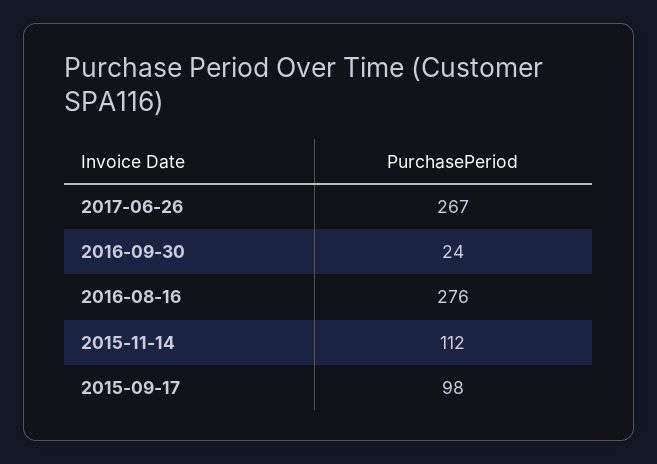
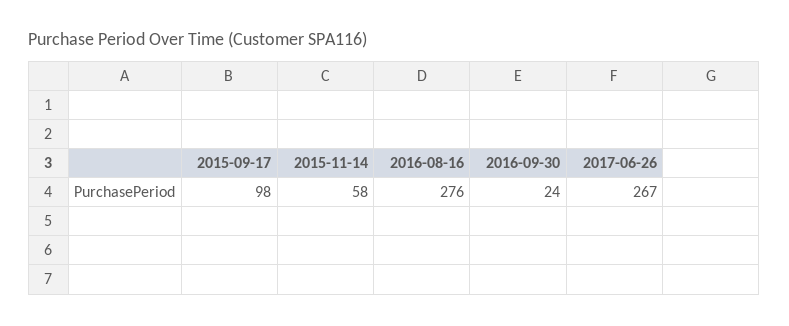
2015-11-14: 112 -> 58

